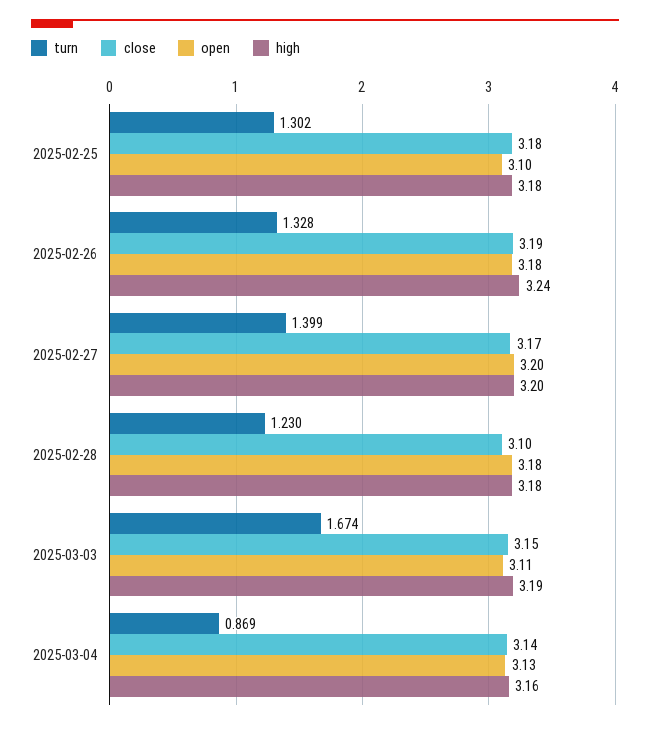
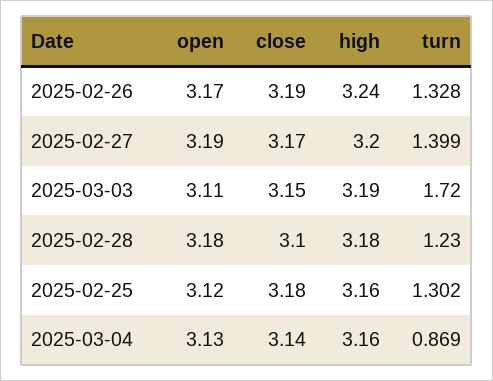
open, 2025-02-25: 3.1 -> 3.12
high, 2025-02-25: 3.18 -> 3.16
open, 2025-02-26: 3.18 -> 3.17
open, 2025-02-27: 3.2 -> 3.19
turn, 2025-03-03: 1.674 -> 1.72

